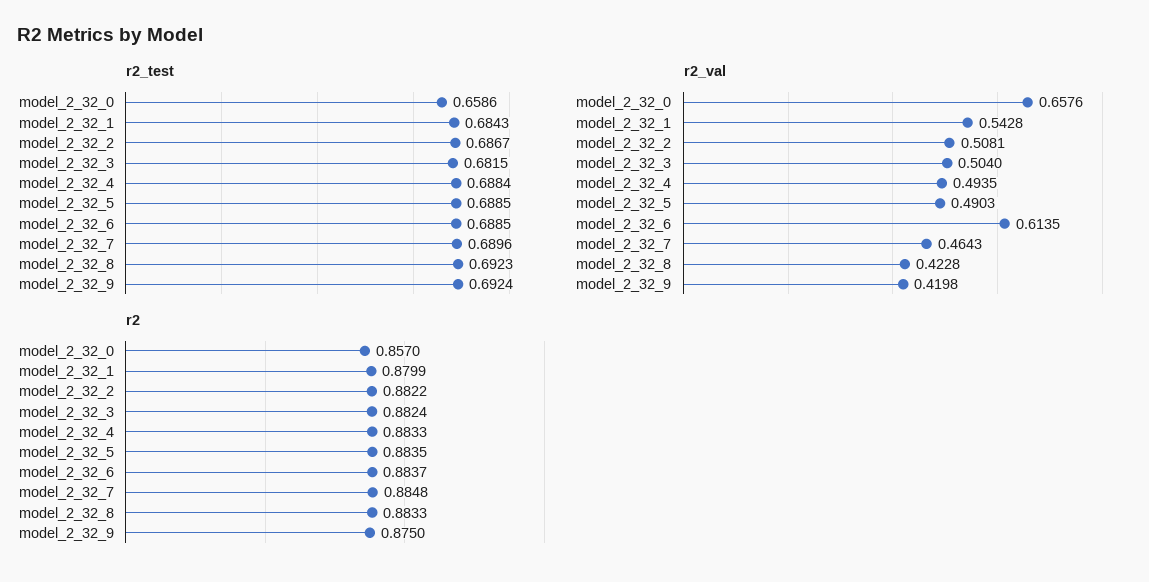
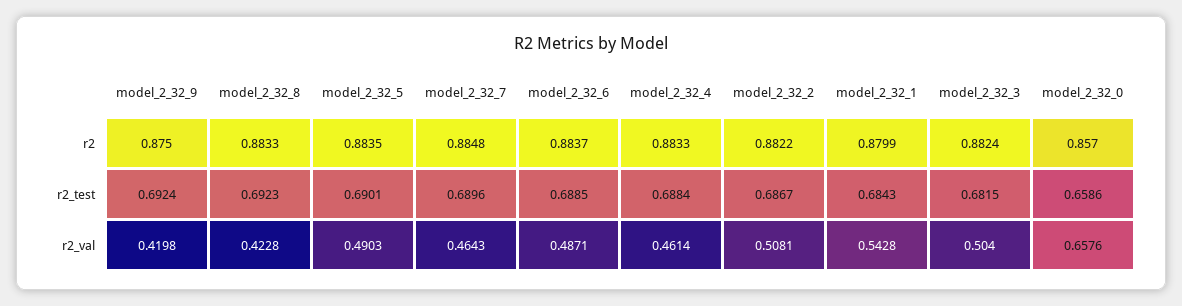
r2_test, model_2_32_5: 0.6885 -> 0.6901
r2_val, model_2_32_4: 0.4935 -> 0.4614
r2_val, model_2_32_6: 0.6135 -> 0.4871

